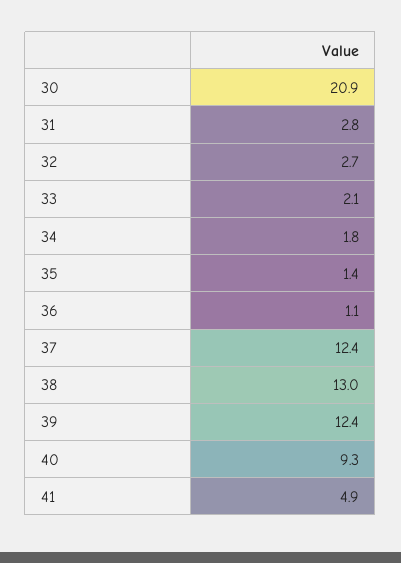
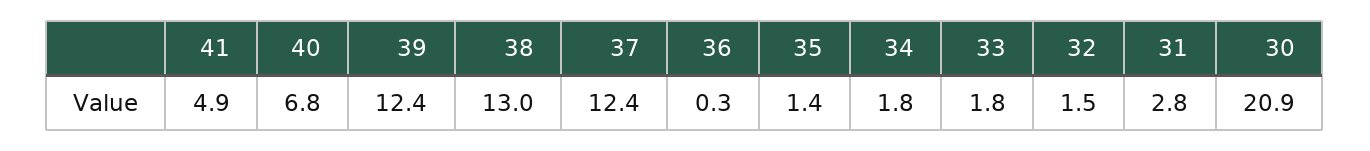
32: 2.7 -> 1.5
33: 2.1 -> 1.8
36: 1.1 -> 0.3
40: 9.3 -> 6.8

